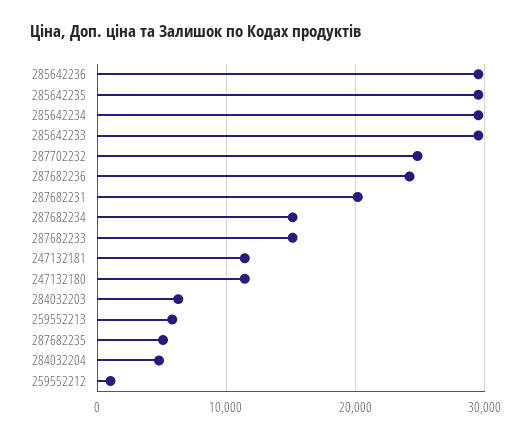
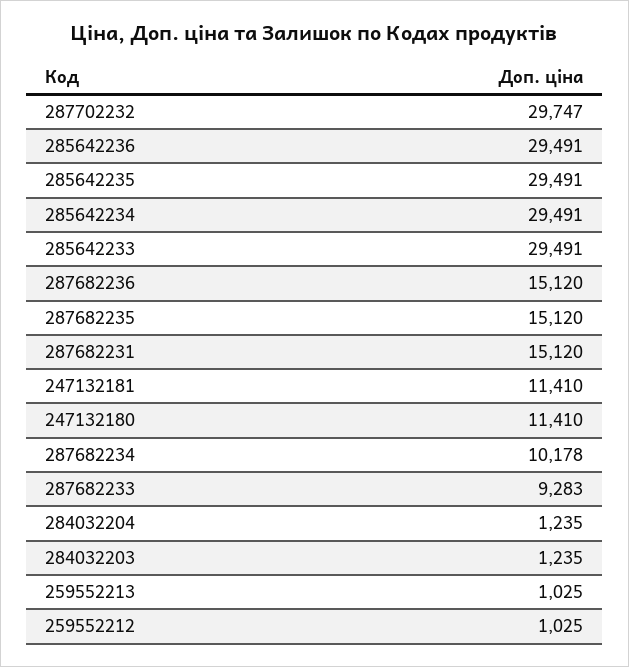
287702232: 25000 -> 29747
287682236: 24000 -> 15120
287682231: 20000 -> 15120
287682234: 15000 -> 10178
287682233: 15000 -> 9283
284032203: 6000 -> 1235
259552213: 6000 -> 1025
287682235: 5000 -> 15120
284032204: 5000 -> 1235

